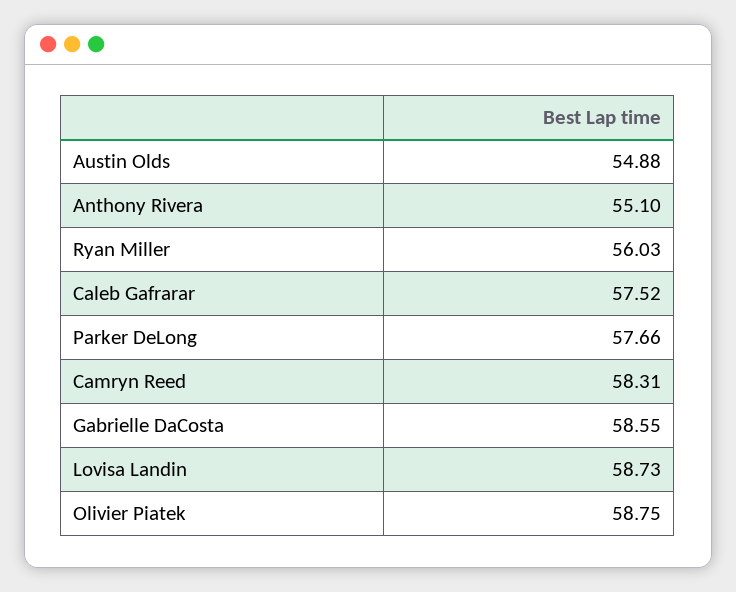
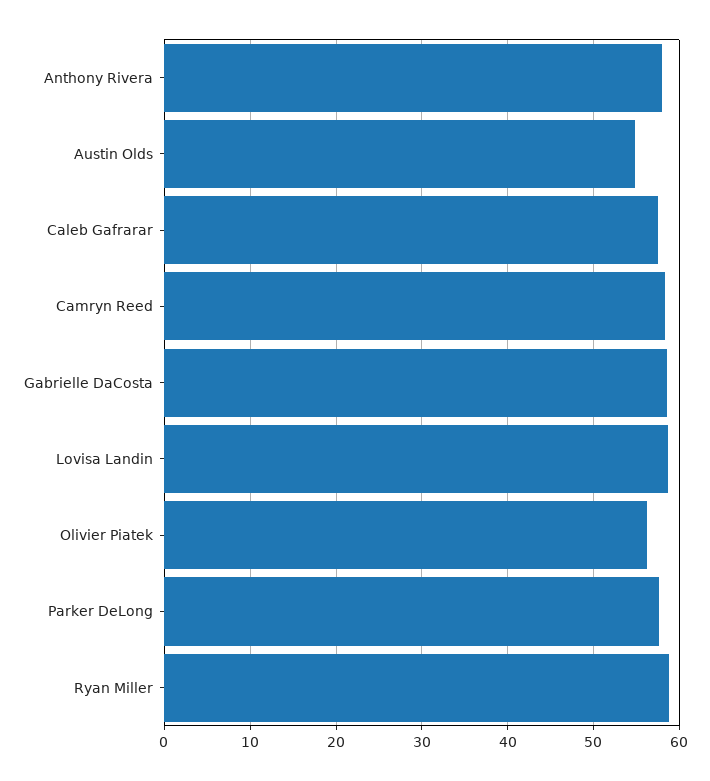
Anthony Rivera: 55.1 -> 58
Ryan Miller: 56.03 -> 59
Olivier Piatek: 58.75 -> 56

